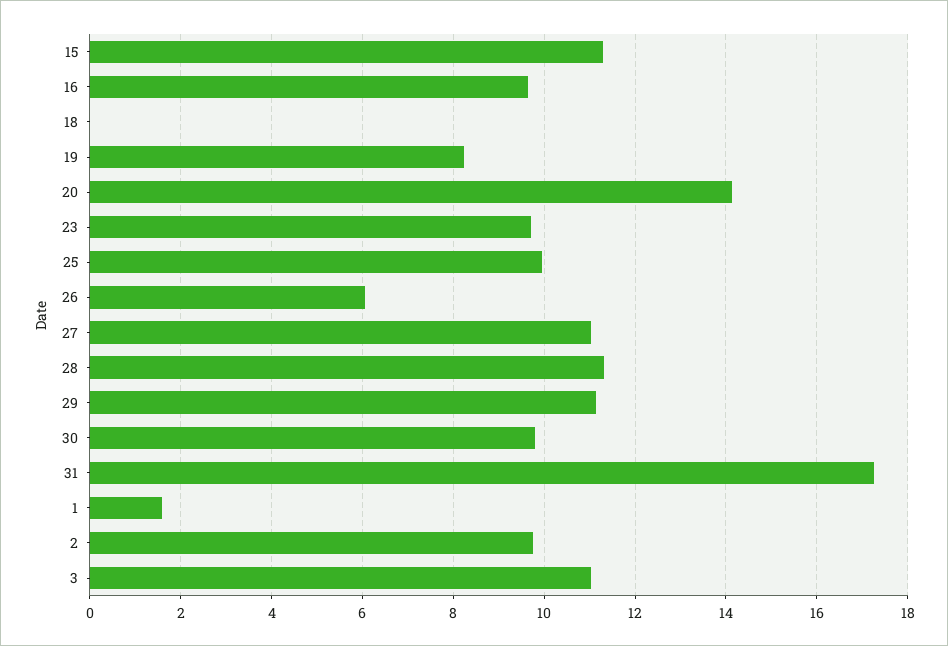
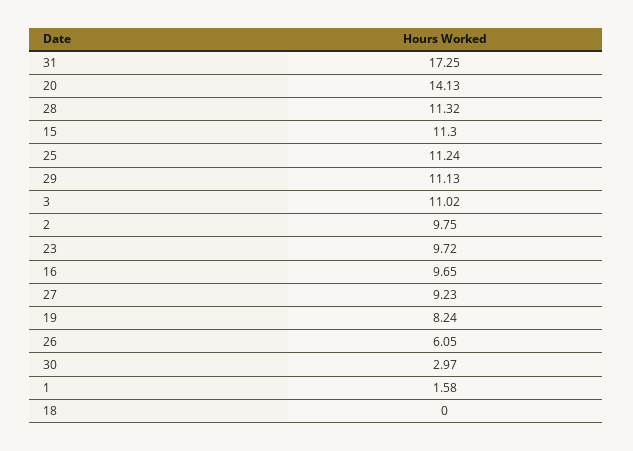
25: 10 -> 11.24
27: 11 -> 9.23
30: 9.8 -> 2.97

